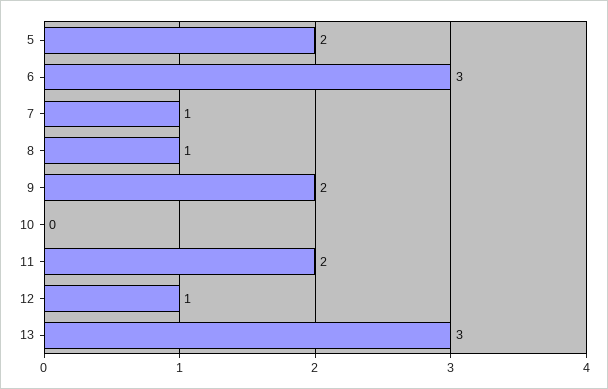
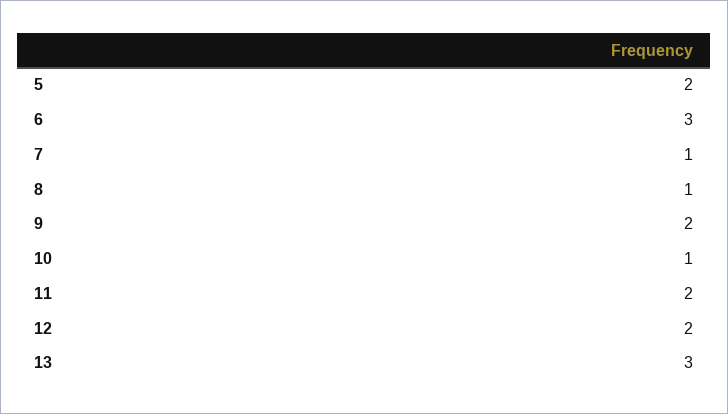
10: 0 -> 1
12: 1 -> 2

